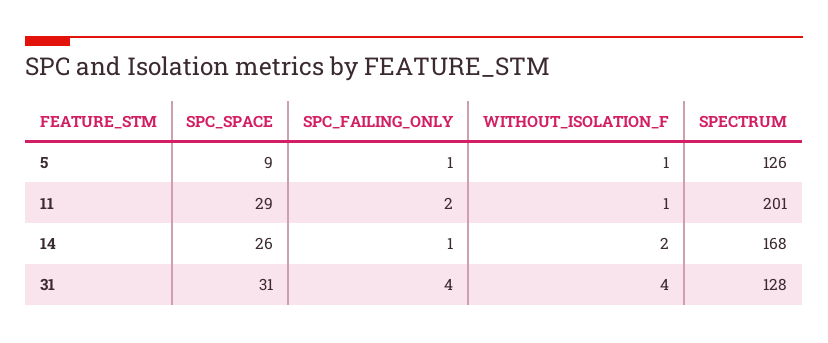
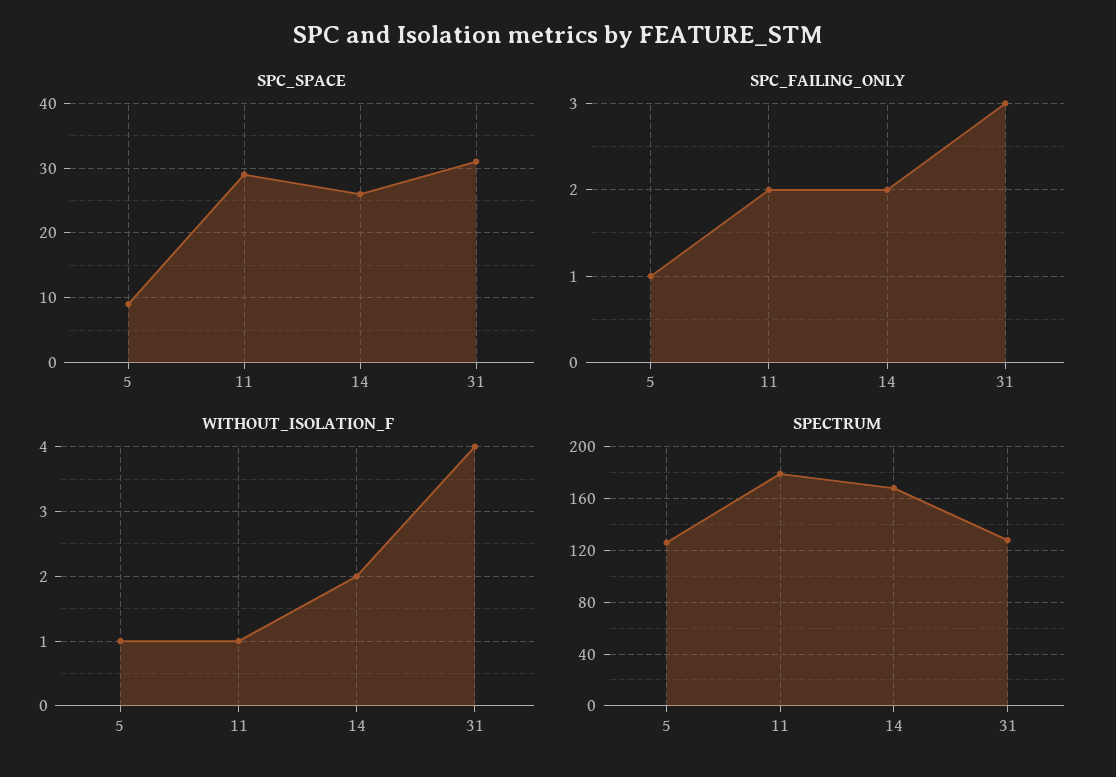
SPECTRUM, 11: 201 -> 180
SPC_FAILING_ONLY, 14: 1 -> 2
SPC_FAILING_ONLY, 31: 4 -> 3

